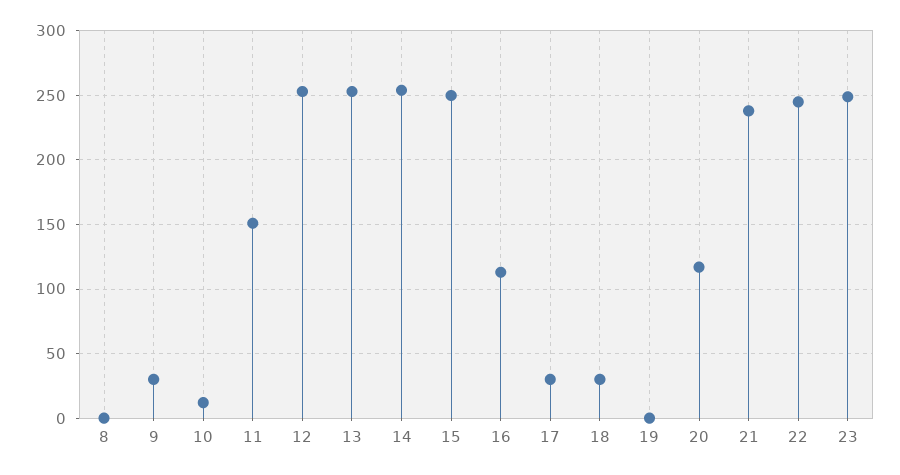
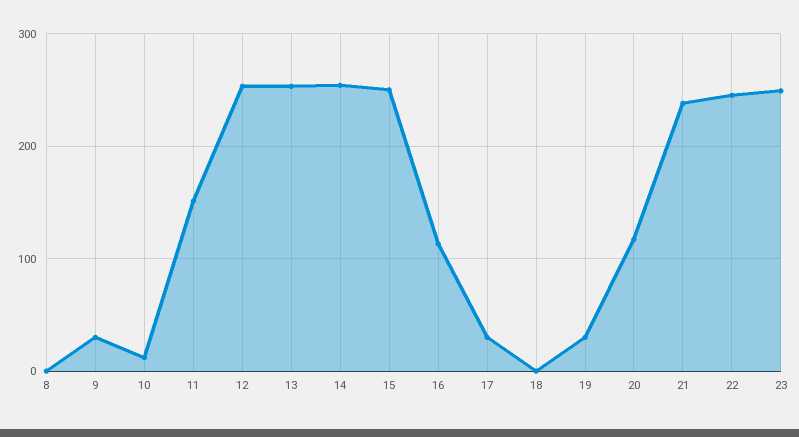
18: 30 -> 0
19: 0 -> 30

